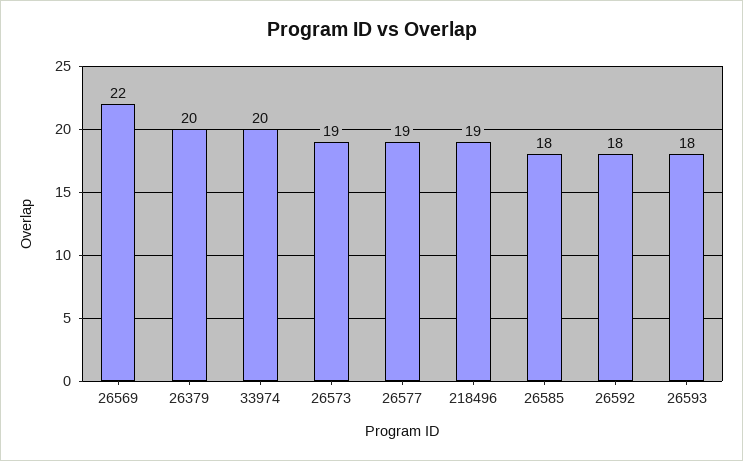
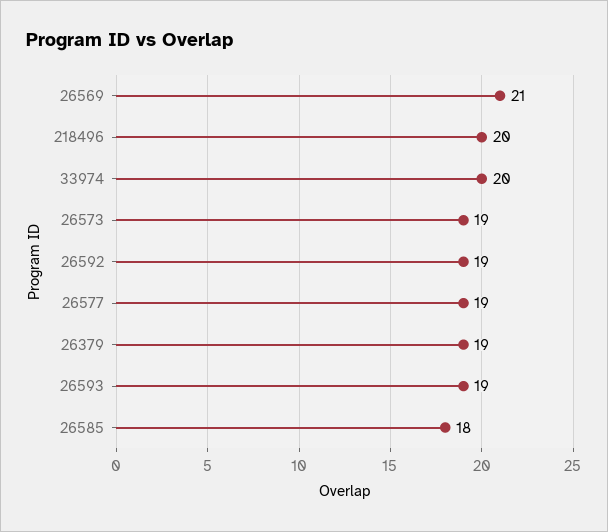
26569: 22 -> 21
26379: 20 -> 19
218496: 19 -> 20
26592: 18 -> 19
26593: 18 -> 19

